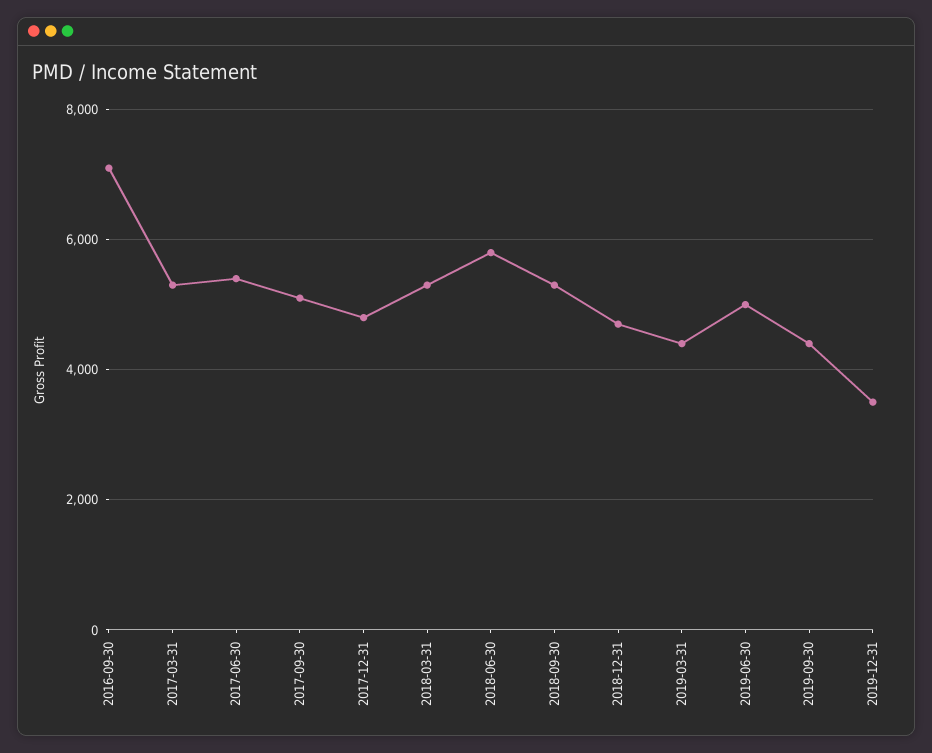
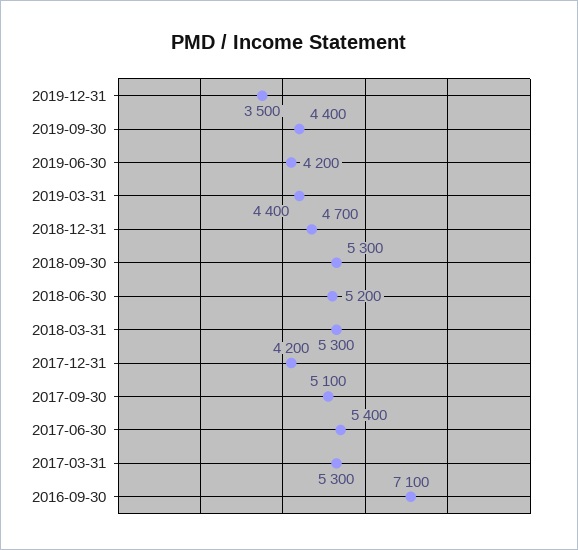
2017-12-31: 4800 -> 4200
2018-06-30: 5800 -> 5200
2019-06-30: 5000 -> 4200

